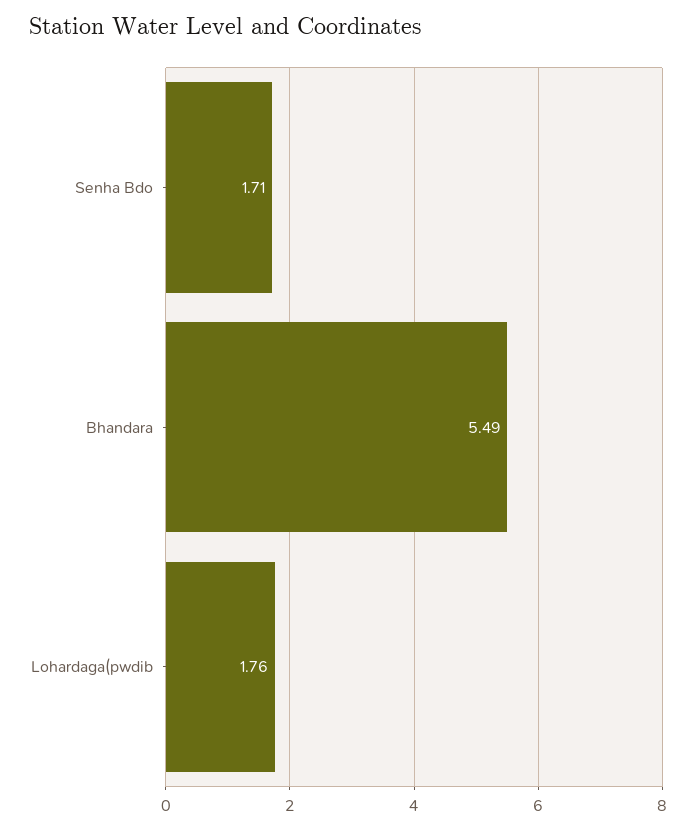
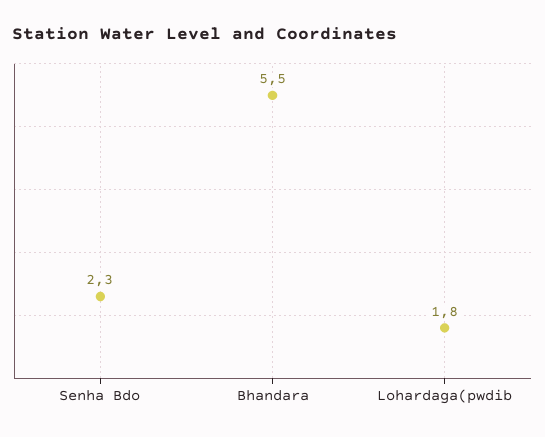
Senha Bdo: 1.71 -> 2.3

